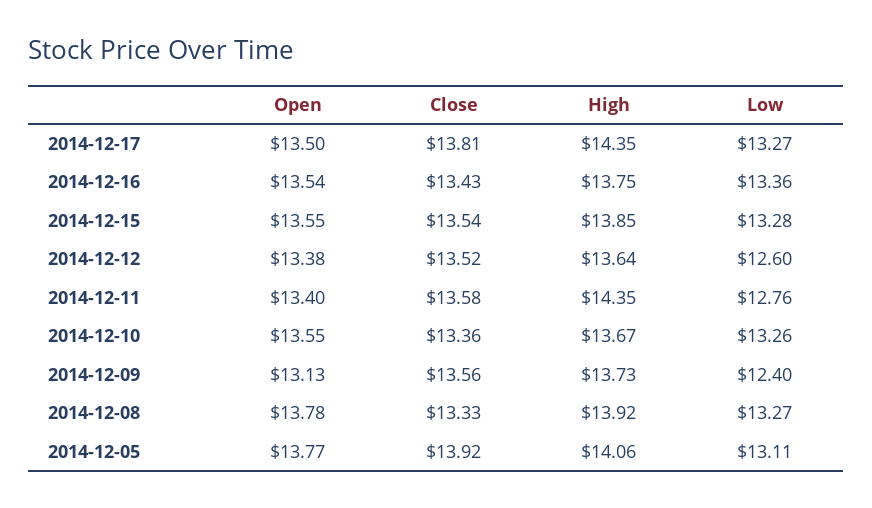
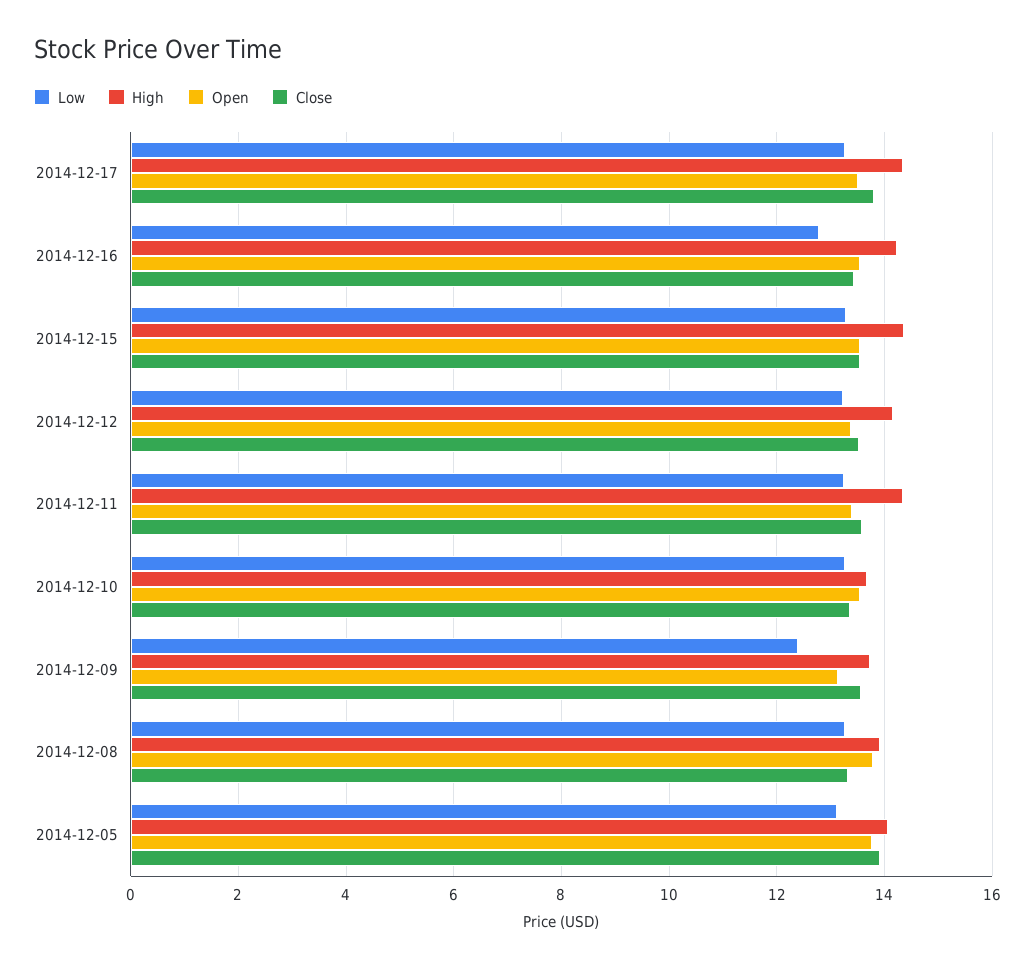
High, 2014-12-16: 13.75 -> 14.2
Low, 2014-12-16: 13.36 -> 12.8
High, 2014-12-15: 13.85 -> 14.4
High, 2014-12-12: 13.64 -> 14.2
Low, 2014-12-12: 12.6 -> 13.2
Low, 2014-12-11: 12.76 -> 13.2

